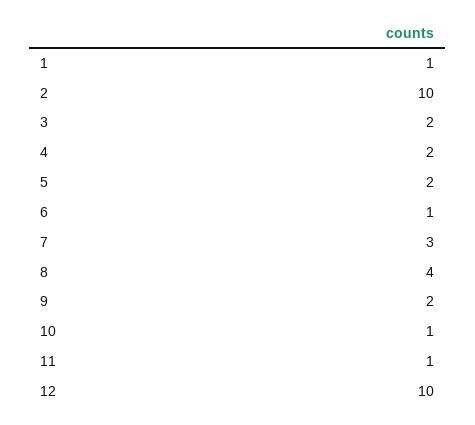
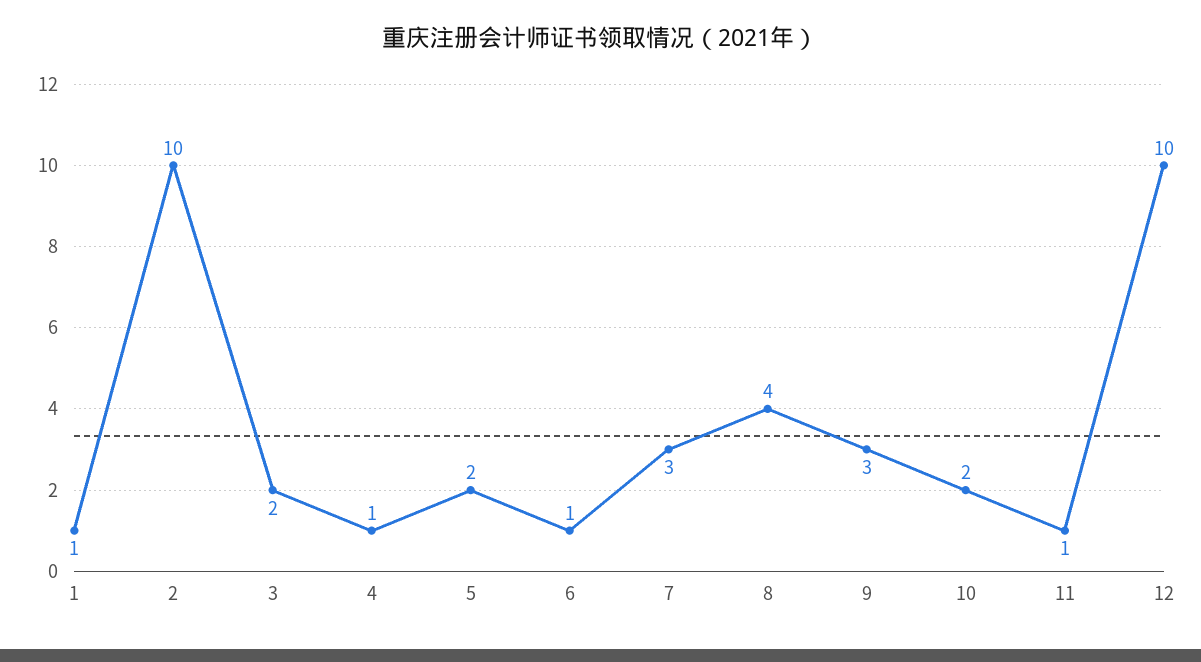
4: 2 -> 1
9: 2 -> 3
10: 1 -> 2

